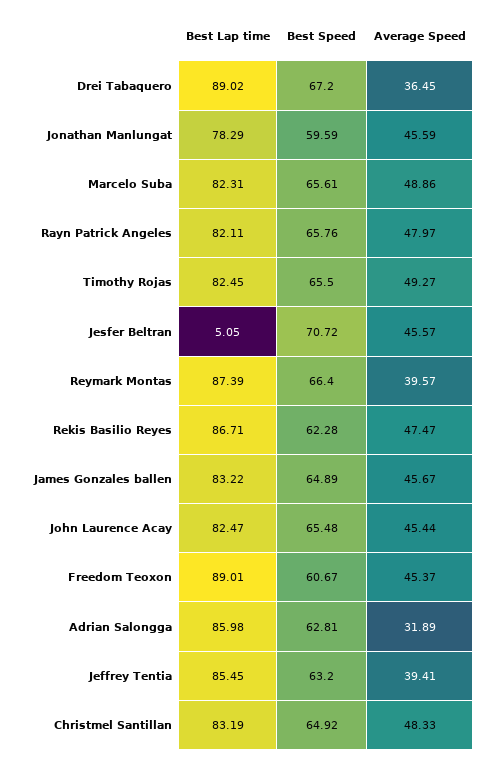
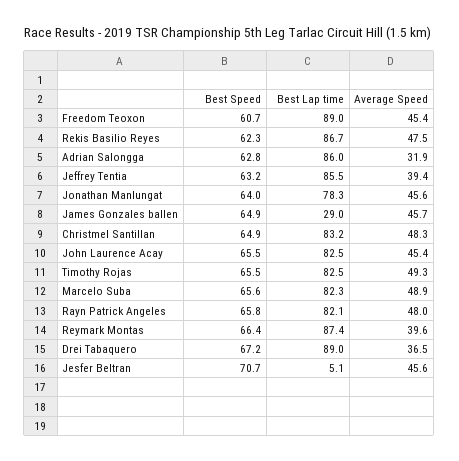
Best Speed, Jonathan Manlungat: 59.59 -> 64
Best Lap time, James Gonzales ballen: 83.22 -> 29

